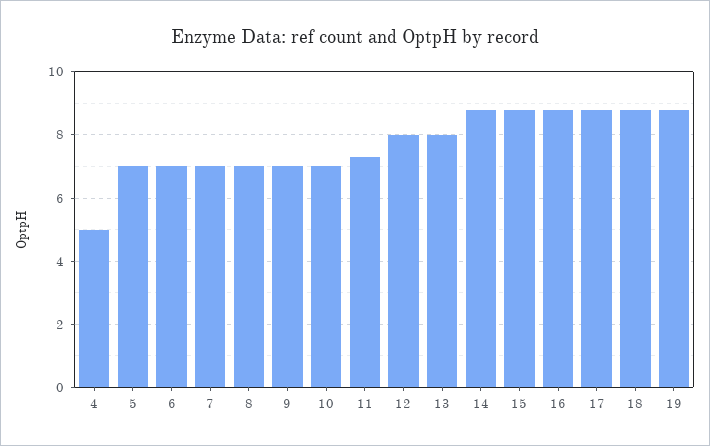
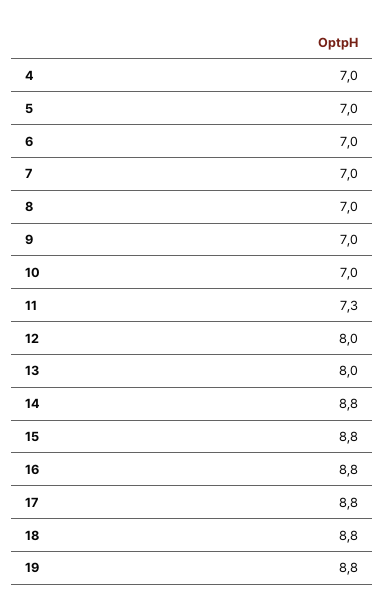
4: 5 -> 7

